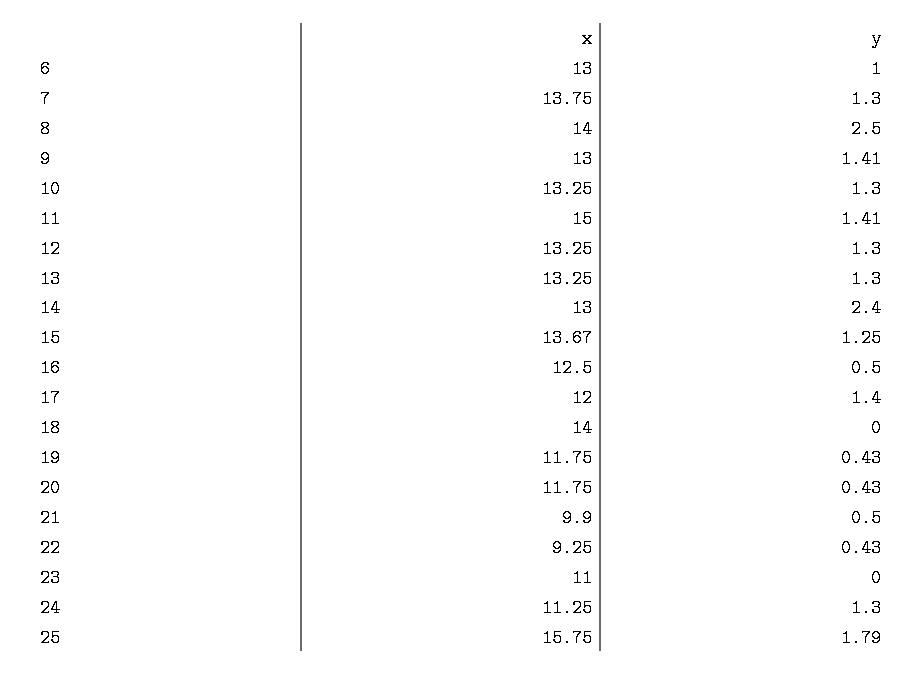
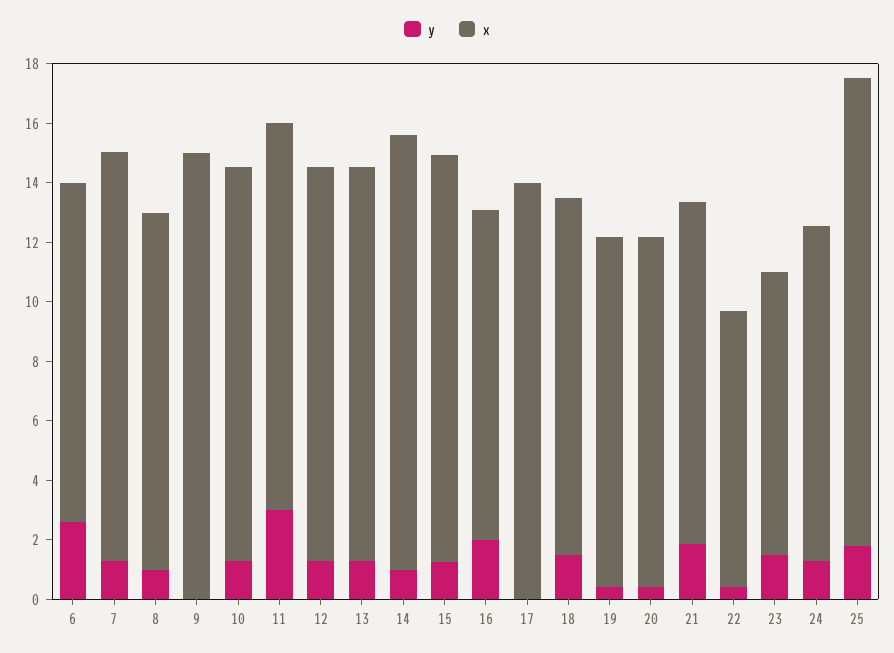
x, 6: 13 -> 11.5
y, 6: 1 -> 2.5
x, 8: 14 -> 12
y, 8: 2.5 -> 1
x, 9: 13 -> 15
y, 9: 1.41 -> 0
x, 11: 15 -> 13
y, 11: 1.41 -> 3
x, 14: 13 -> 14.5
y, 14: 2.4 -> 1
x, 16: 12.5 -> 11
y, 16: 0.5 -> 2
x, 17: 12 -> 14
y, 17: 1.4 -> 0
x, 18: 14 -> 12
y, 18: 0 -> 1.5
x, 21: 9.9 -> 11.5
y, 21: 0.5 -> 2
x, 23: 11 -> 9.5
y, 23: 0 -> 1.5

